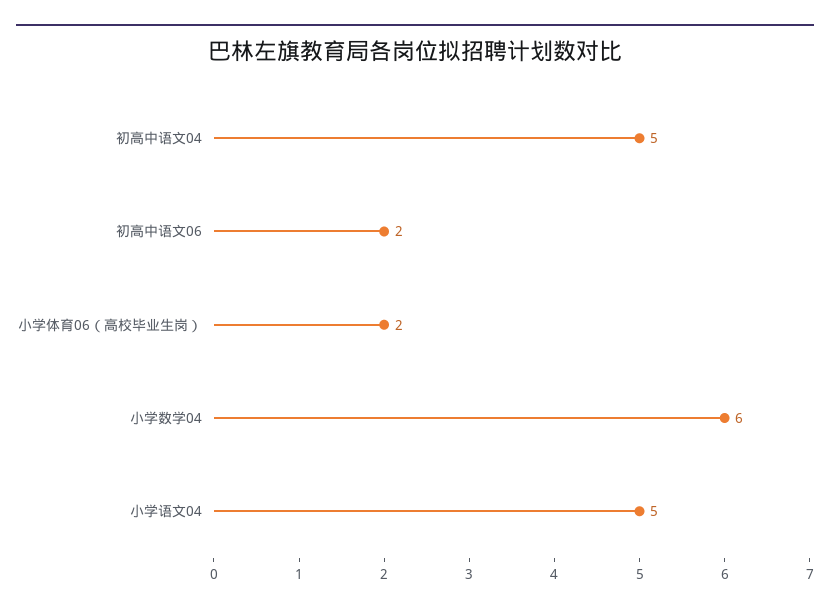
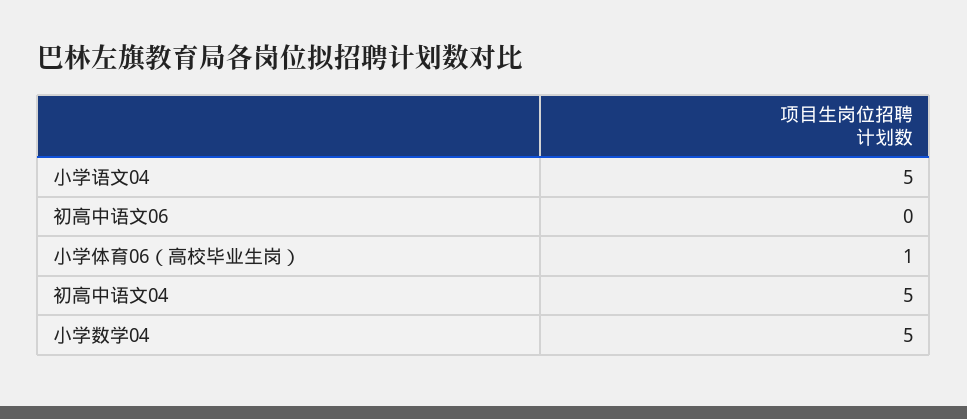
初高中语文06: 2 -> 0
小学体育06（高校毕业生岗）: 2 -> 1
小学数学04: 6 -> 5

